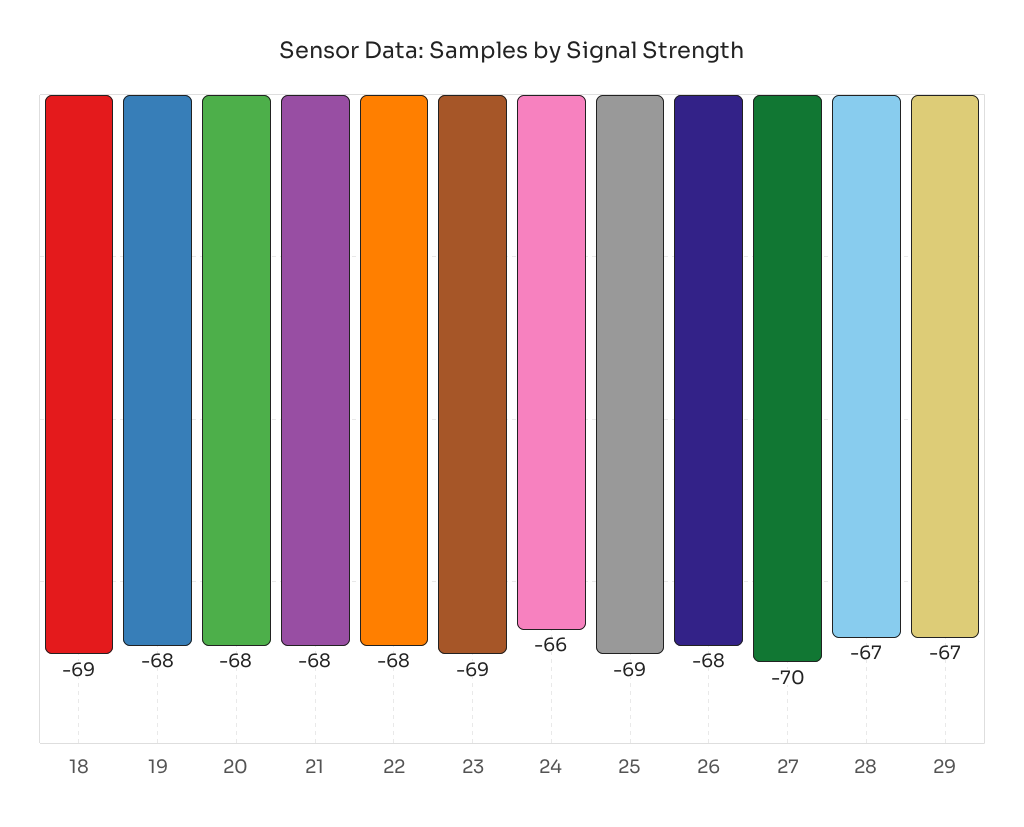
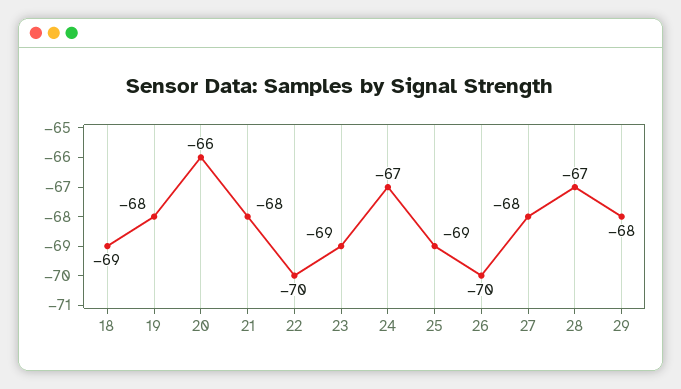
20: -68 -> -66
22: -68 -> -70
24: -66 -> -67
26: -68 -> -70
27: -70 -> -68
29: -67 -> -68

